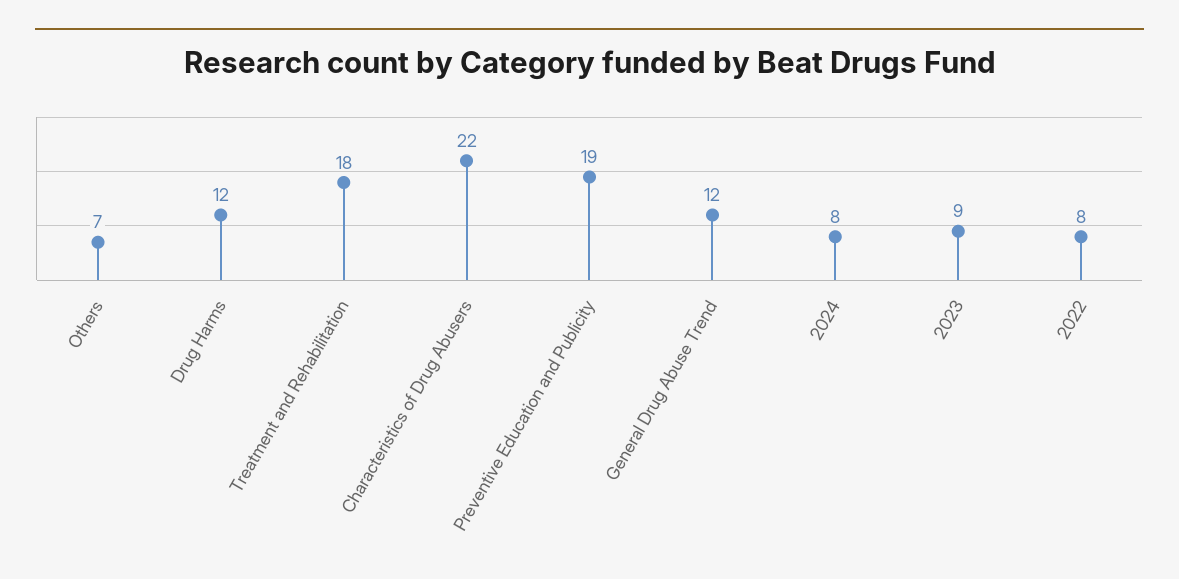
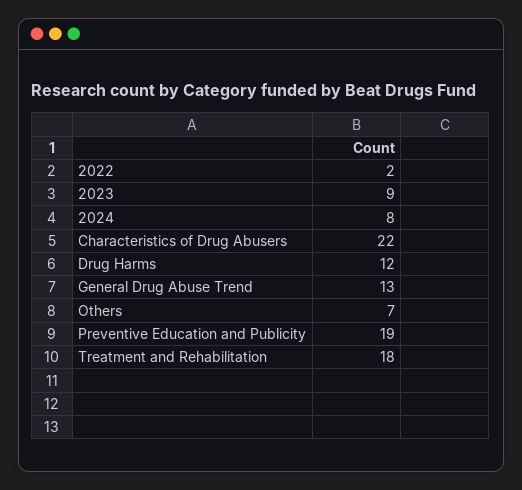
General Drug Abuse Trend: 12 -> 13
2022: 8 -> 2

